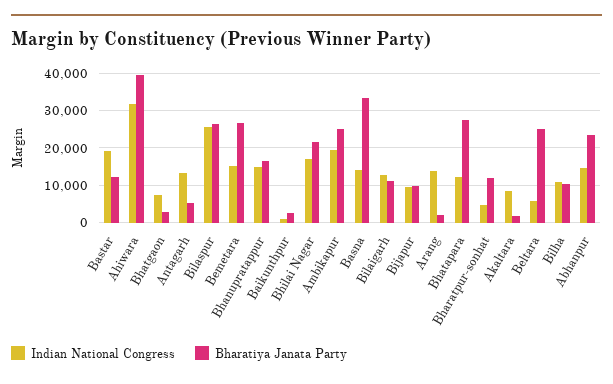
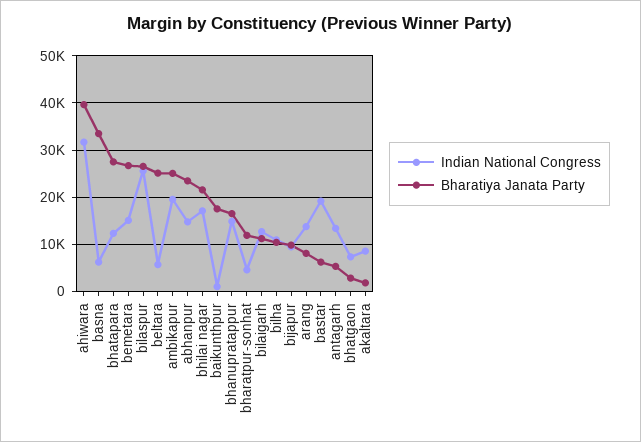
Bharatiya Janata Party, Bastar: 12000 -> 6000
Bharatiya Janata Party, Baikunthpur: 2000 -> 18000
Indian National Congress, Basna: 14000 -> 6000
Bharatiya Janata Party, Arang: 2000 -> 8000

